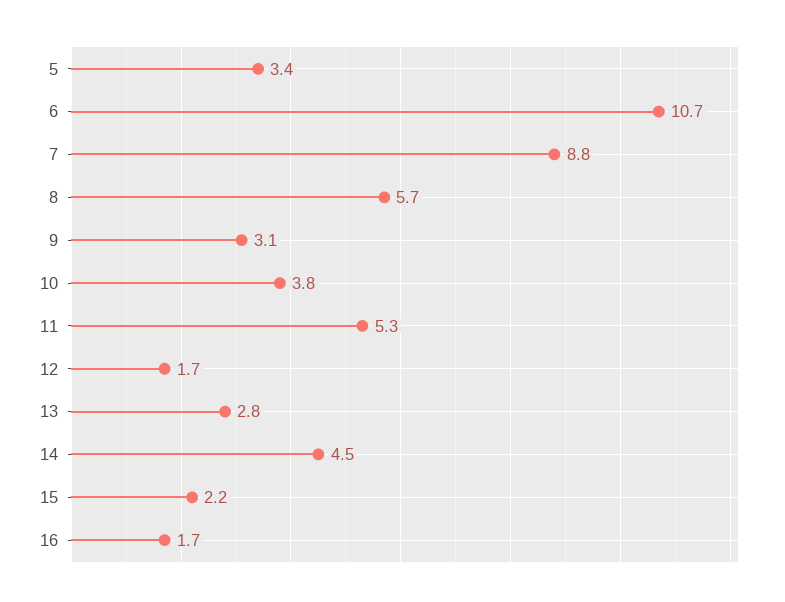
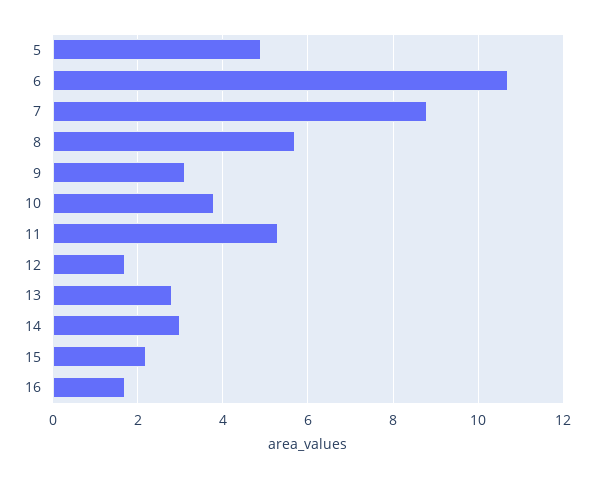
5: 3.4 -> 5
14: 4.5 -> 3

